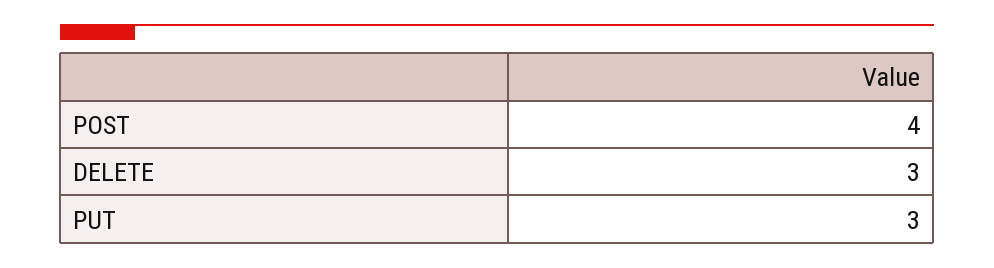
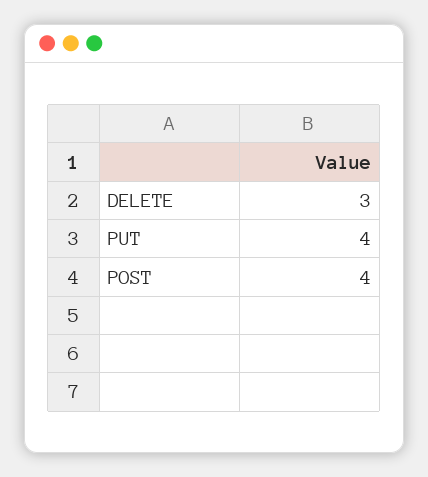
PUT: 3 -> 4

